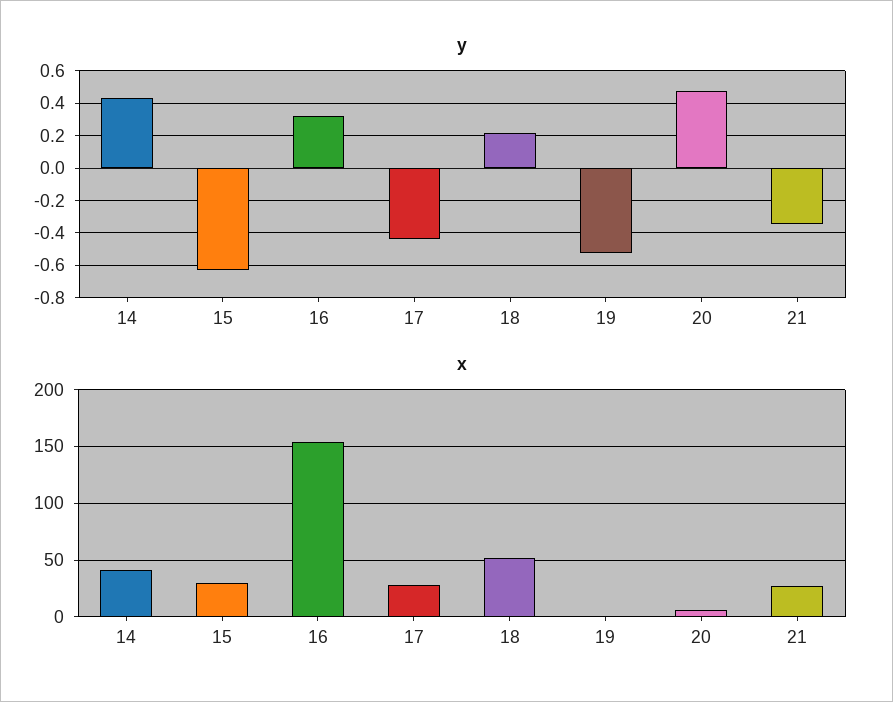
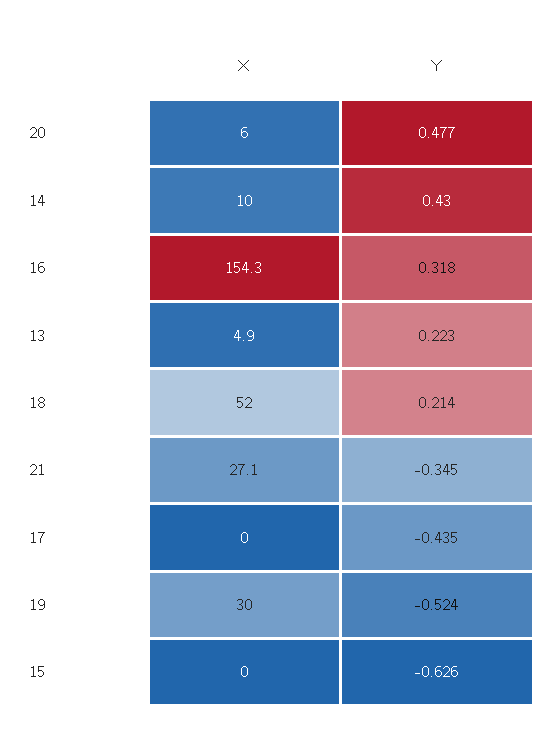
x, 14: 40 -> 10
x, 15: 30 -> 0
x, 17: 30 -> 0
x, 19: 0 -> 30
x, 13: none -> 4.9
y, 13: none -> 0.223

